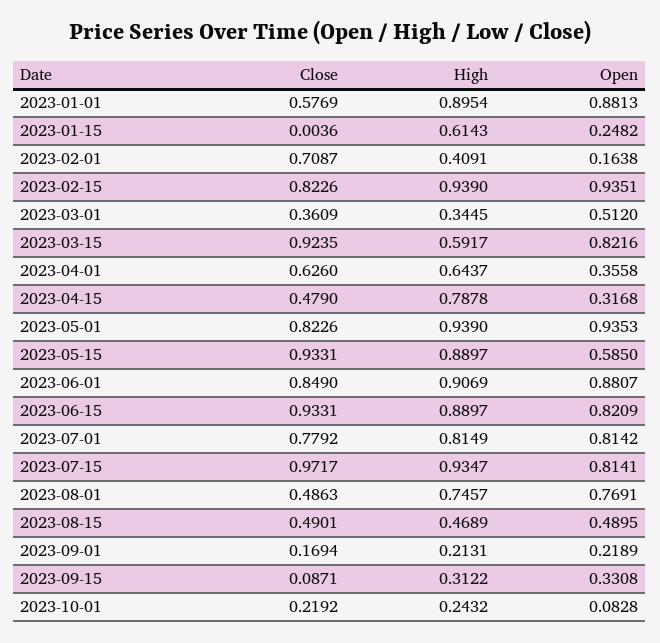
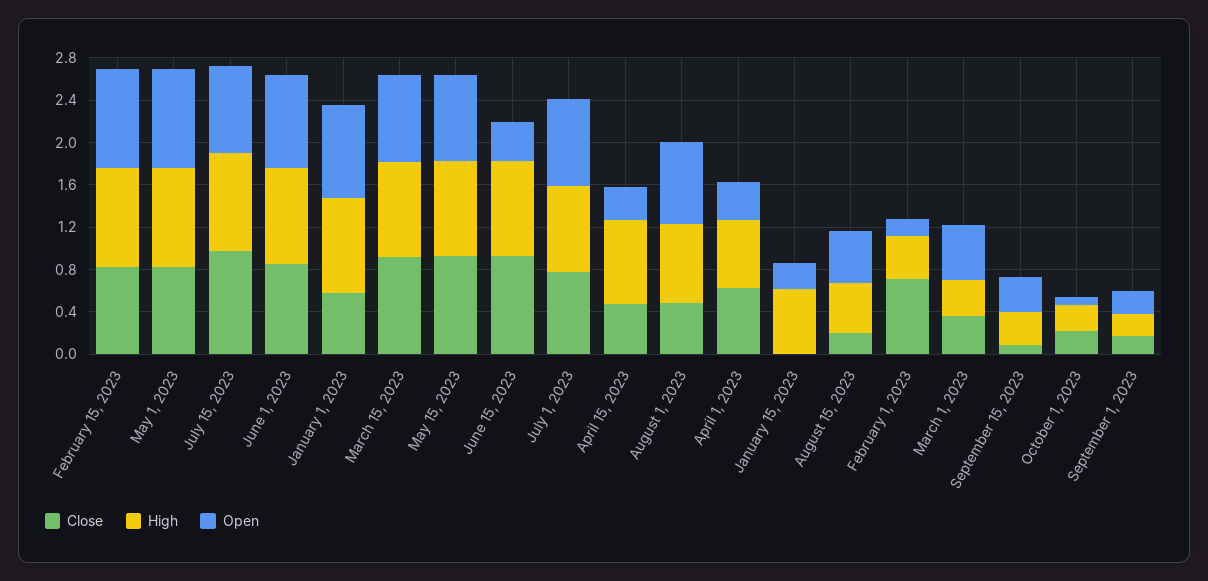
High, 2023-03-15: 0.5917 -> 0.9
Open, 2023-05-15: 0.585 -> 0.8
Open, 2023-06-15: 0.8209 -> 0.4
Close, 2023-08-15: 0.4901 -> 0.2

